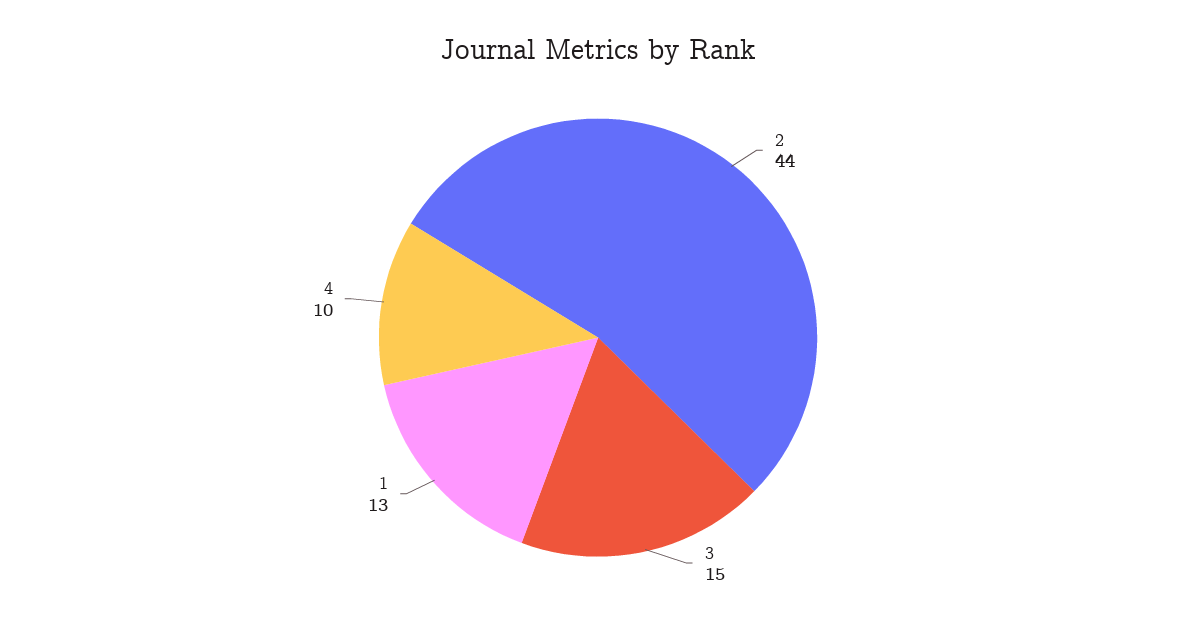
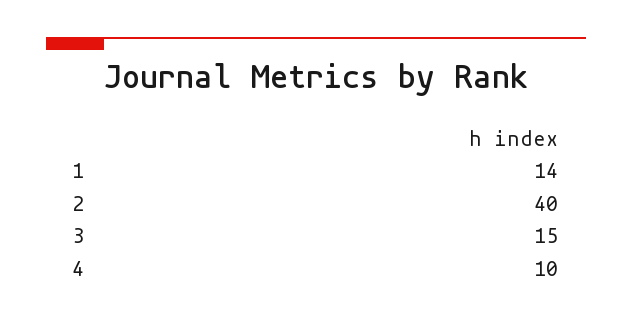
2: 44 -> 40
1: 13 -> 14

